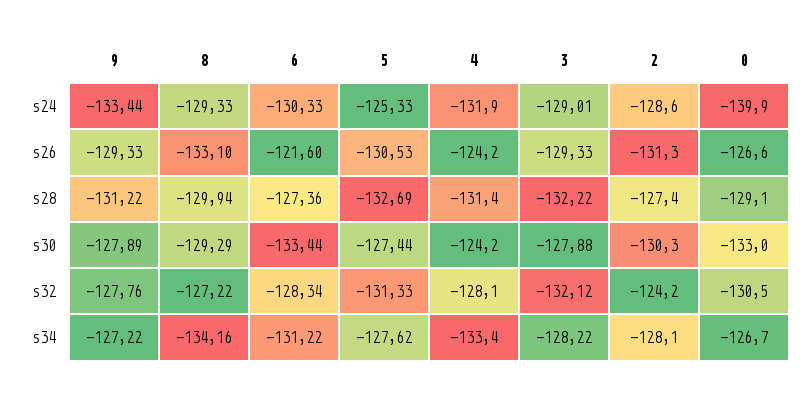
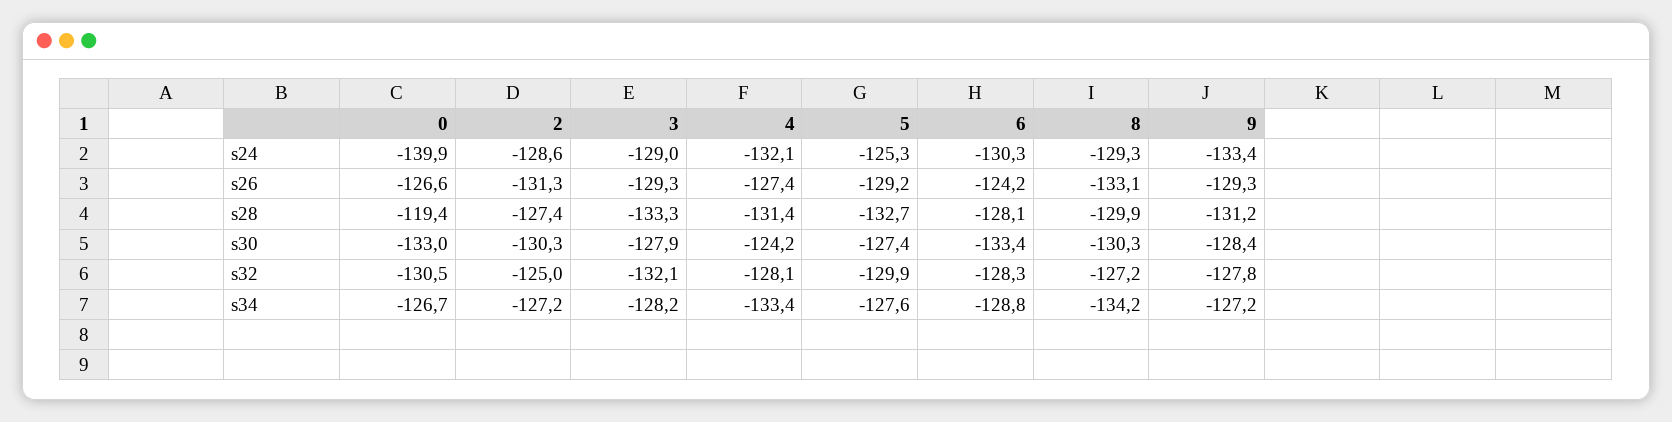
4, s24: -131.9 -> -132.1
6, s26: -121.6 -> -124.2
5, s26: -130.53 -> -129.2
4, s26: -124.2 -> -127.4
6, s28: -127.36 -> -128.1
3, s28: -132.22 -> -133.3
0, s28: -129.1 -> -119.4
9, s30: -127.89 -> -128.4
8, s30: -129.29 -> -130.3
5, s32: -131.33 -> -129.9
2, s32: -124.2 -> -125
6, s34: -131.22 -> -128.8
2, s34: -128.1 -> -127.2

